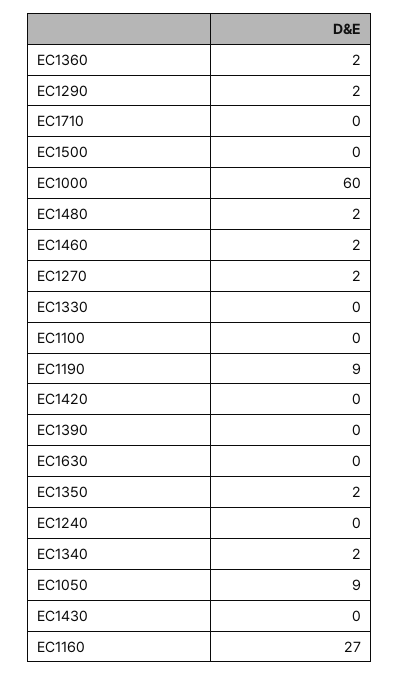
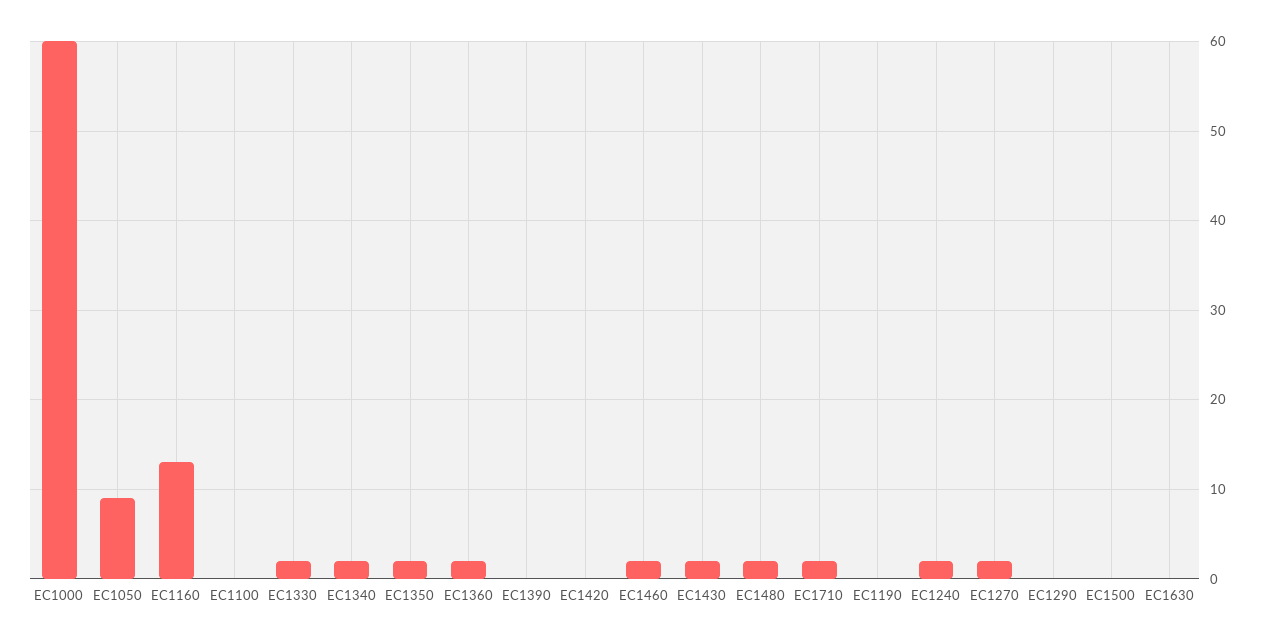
EC1290: 2 -> 0
EC1710: 0 -> 2
EC1330: 0 -> 2
EC1190: 9 -> 0
EC1240: 0 -> 2
EC1430: 0 -> 2
EC1160: 27 -> 13

